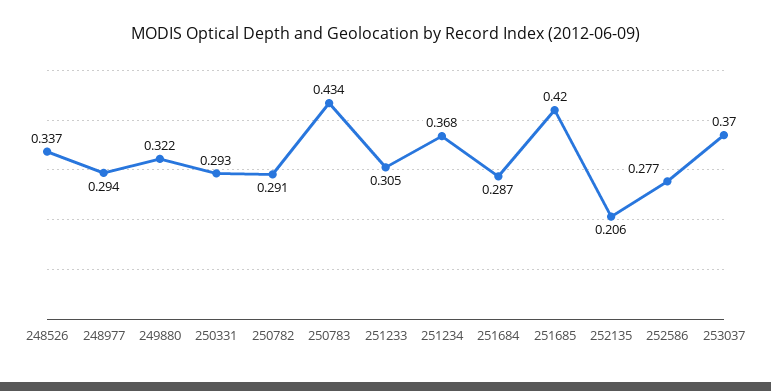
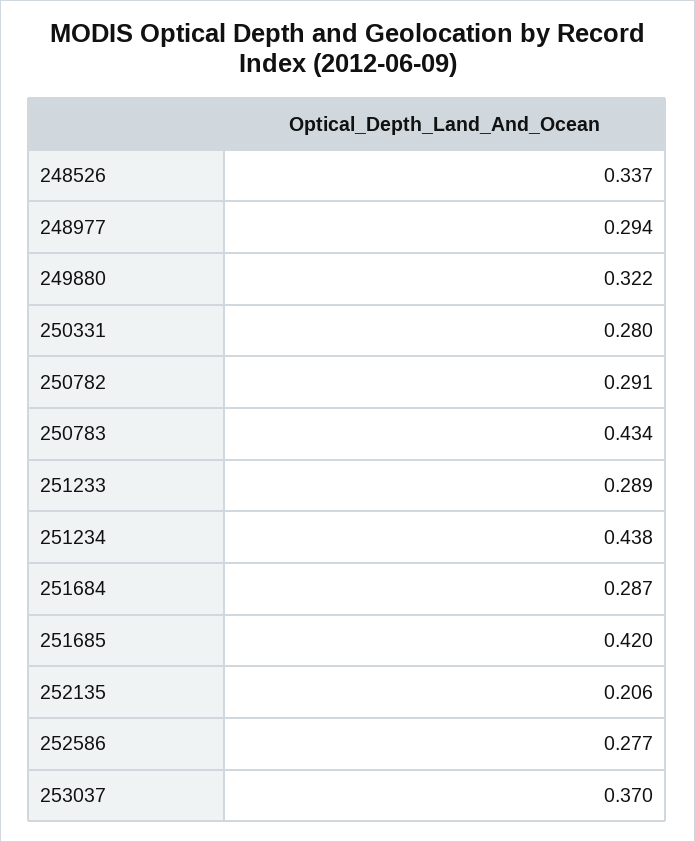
250331: 0.293 -> 0.28
251233: 0.305 -> 0.289
251234: 0.368 -> 0.438

